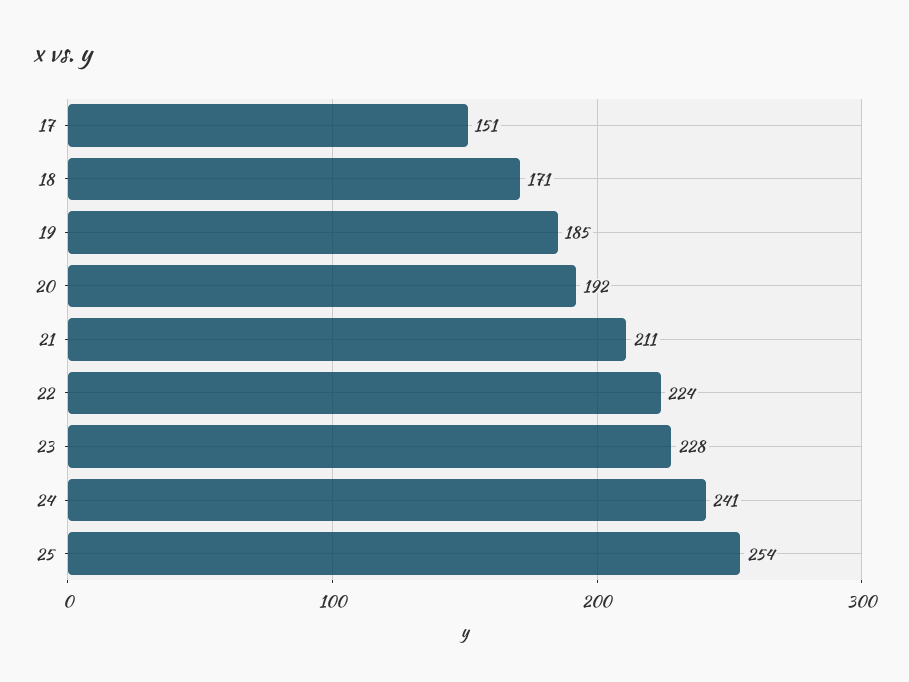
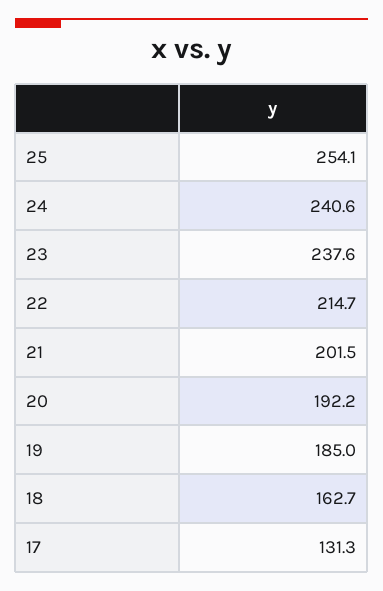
17: 151 -> 131.3
18: 171 -> 162.7
21: 211 -> 201.5
22: 224 -> 214.7
23: 228 -> 237.6

